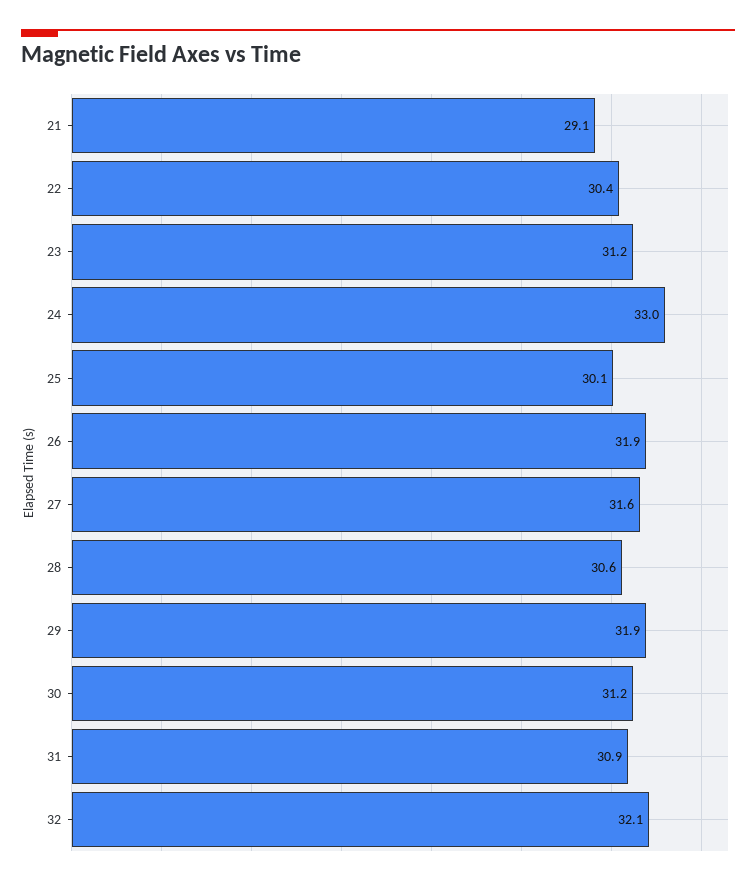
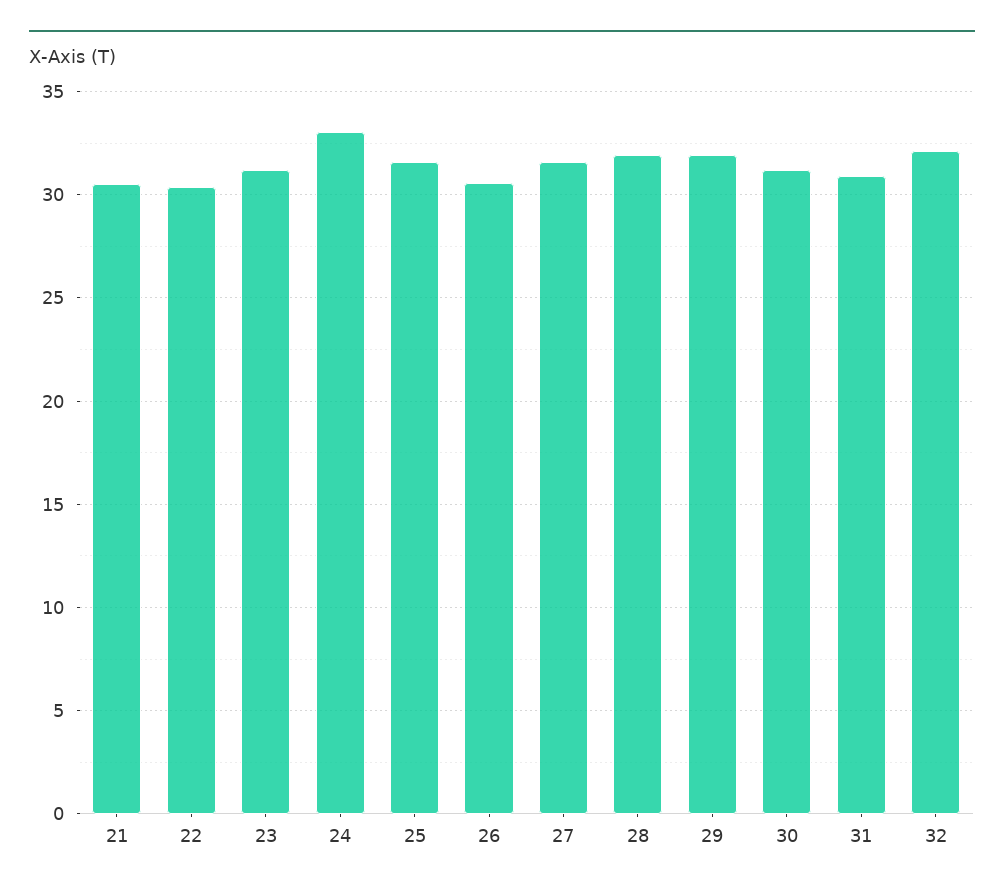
21: 29.1 -> 30.5
25: 30.1 -> 31.5
26: 31.9 -> 30.5
28: 30.6 -> 32

